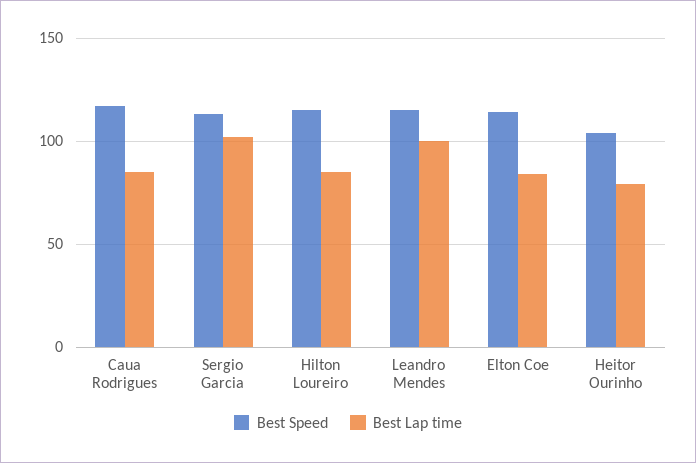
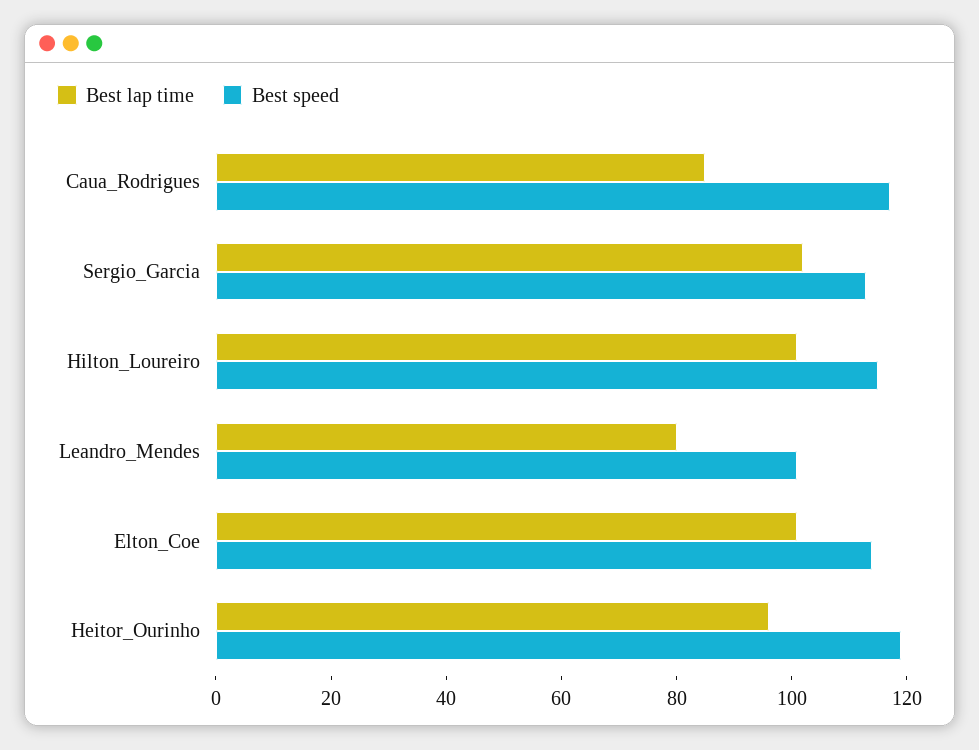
Best Lap time, Hilton Loureiro: 85 -> 100
Best Speed, Leandro Mendes: 115 -> 100
Best Lap time, Leandro Mendes: 100 -> 80
Best Lap time, Elton Coe: 85 -> 100
Best Speed, Heitor Ourinho: 105 -> 120
Best Lap time, Heitor Ourinho: 80 -> 95

